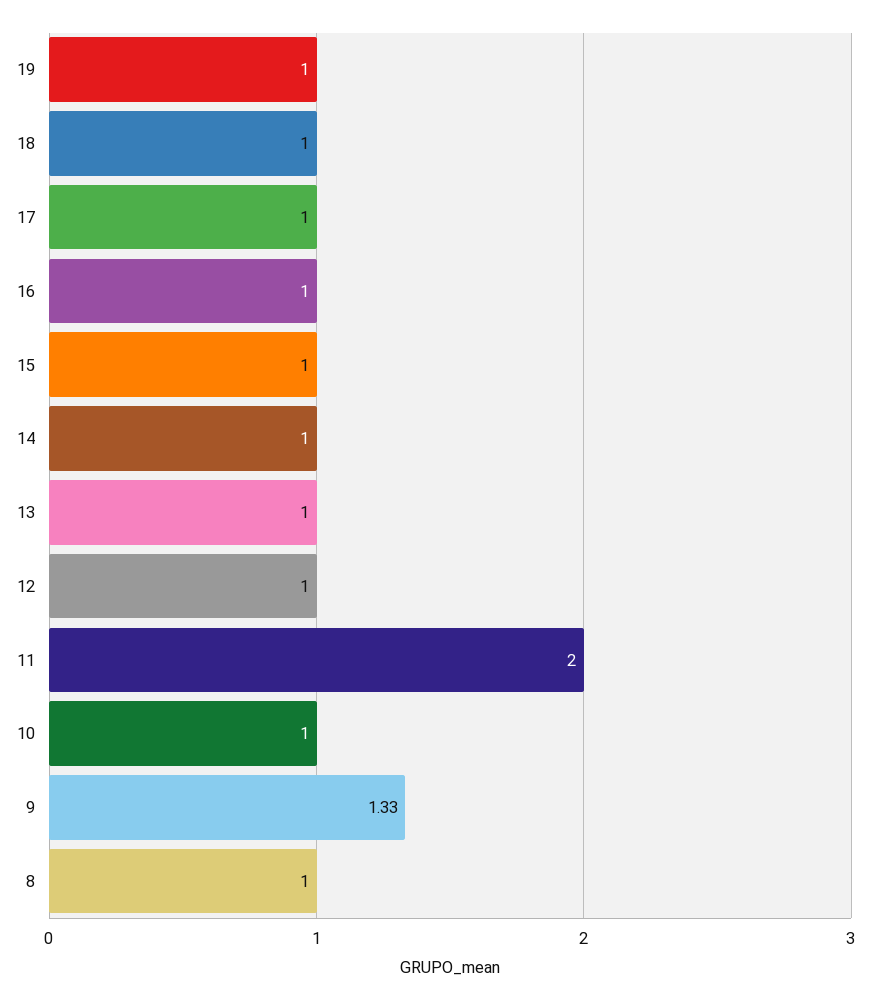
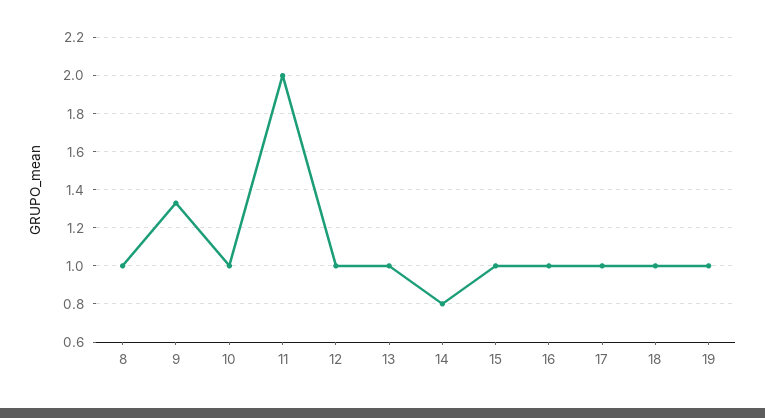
14: 1 -> 0.8

